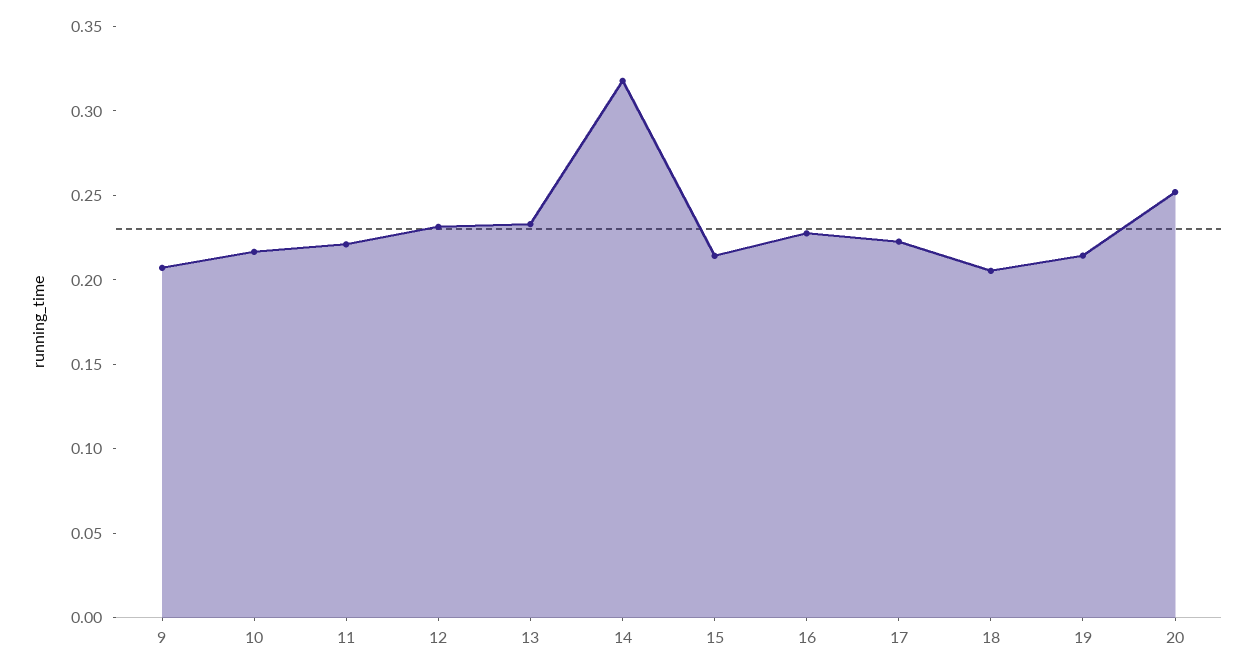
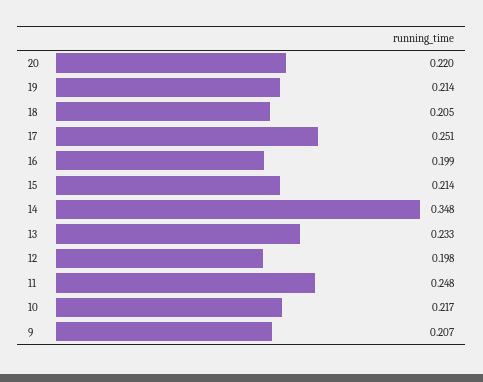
11: 0.22 -> 0.248
12: 0.23 -> 0.198
14: 0.32 -> 0.348
16: 0.23 -> 0.199
17: 0.22 -> 0.251
20: 0.25 -> 0.22

